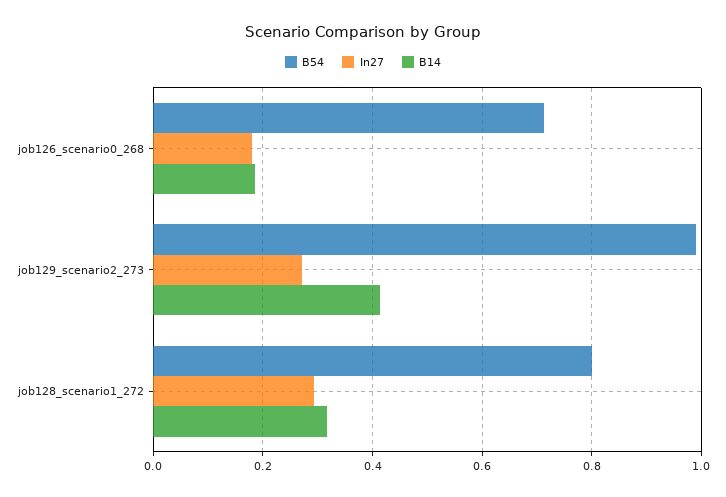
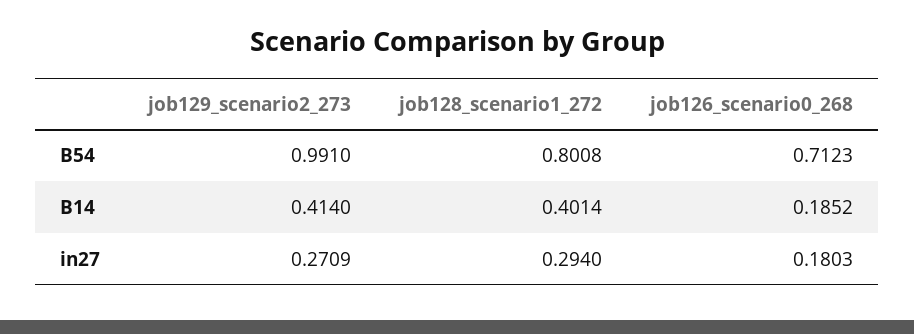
B14, job128_scenario1_272: 0.32 -> 0.4014

